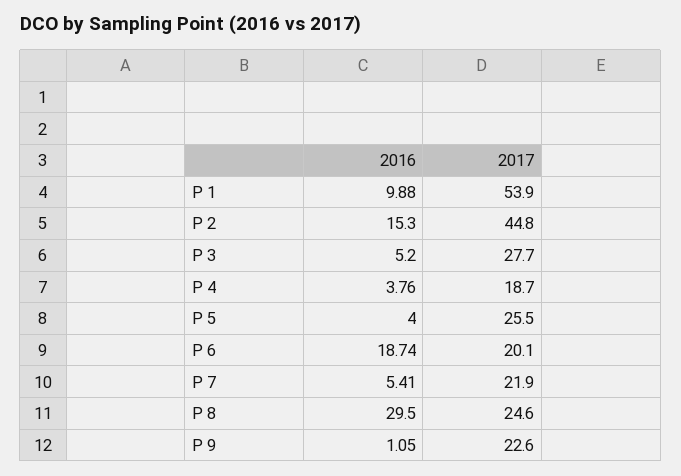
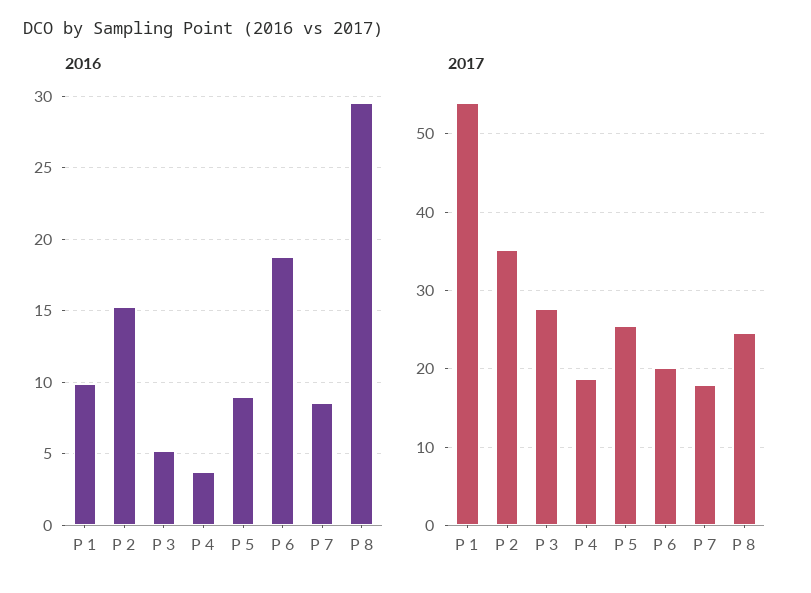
2017, P 2: 44.8 -> 35
2016, P 5: 4 -> 9
2016, P 7: 5.41 -> 8.5
2017, P 7: 21.9 -> 18
2016, P 9: 1.05 -> none
2017, P 9: 22.6 -> none

